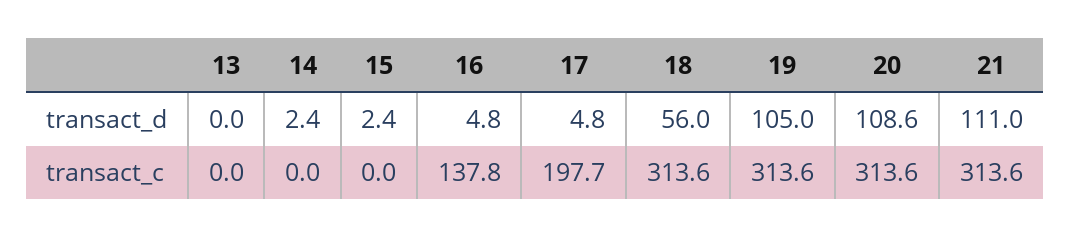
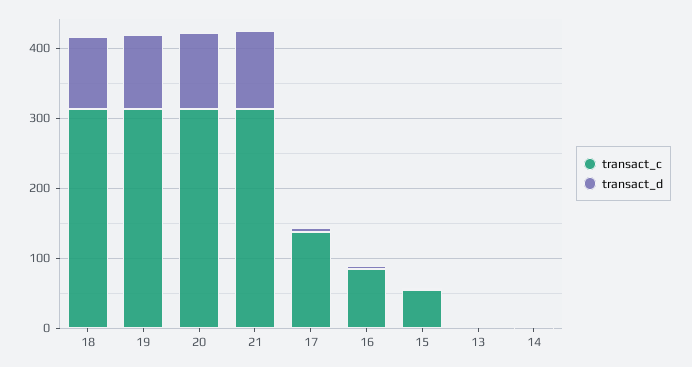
transact_d, 18: 56 -> 100
transact_c, 15: 0 -> 60
transact_c, 16: 137.8 -> 80
transact_c, 17: 197.7 -> 140

